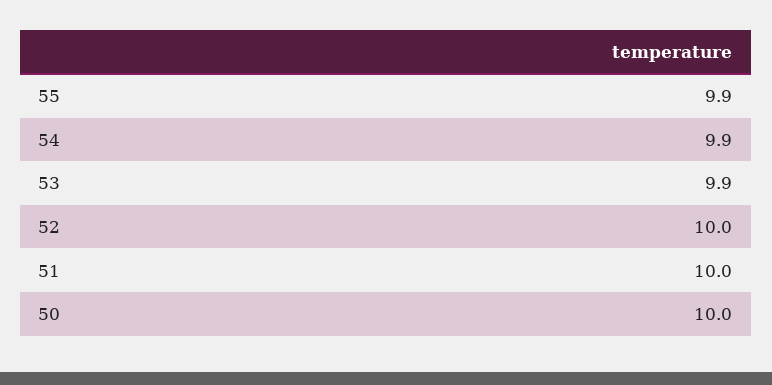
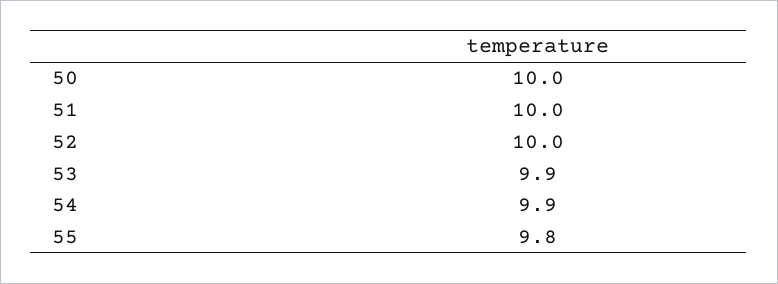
55: 9.9 -> 9.8

